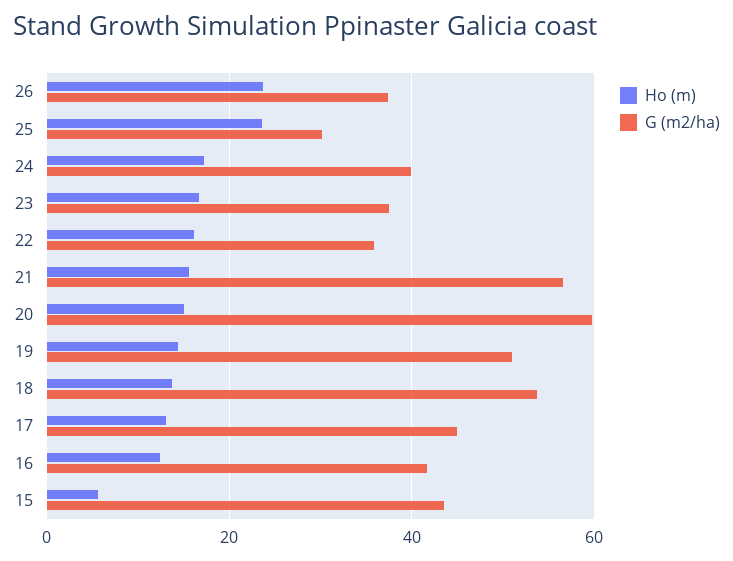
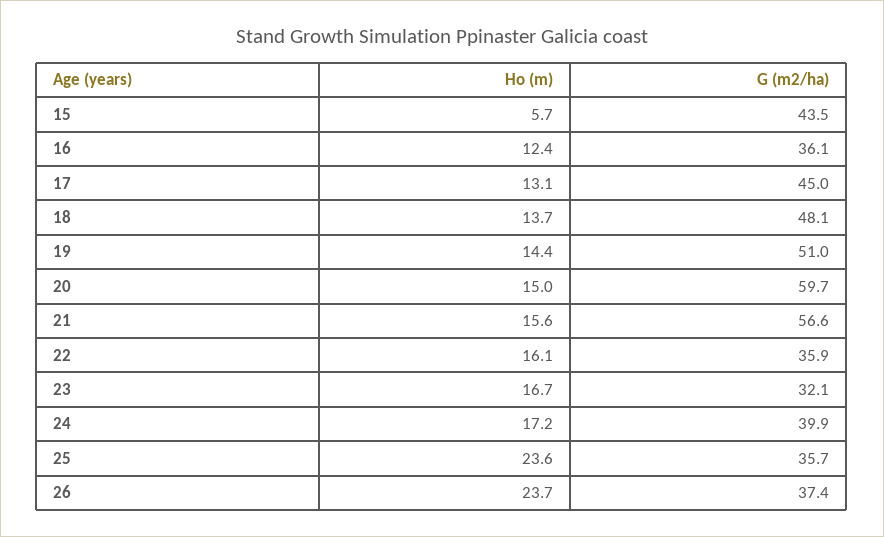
G (m2/ha), 25: 30 -> 35.7
G (m2/ha), 23: 38 -> 32.1
G (m2/ha), 18: 54 -> 48.1
G (m2/ha), 16: 42 -> 36.1

